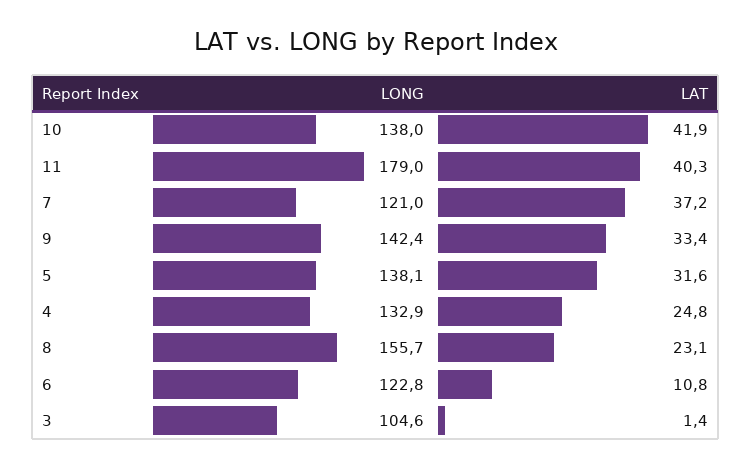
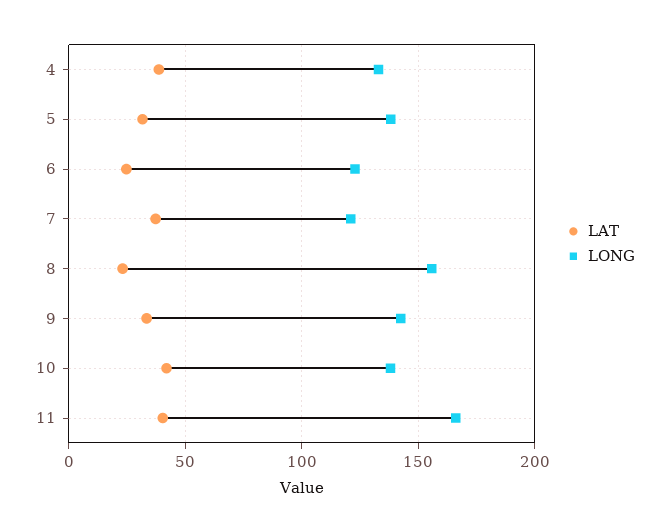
LONG, 11: 179 -> 165
LAT, 4: 24.8 -> 40
LAT, 6: 10.8 -> 25
LONG, 3: 104.6 -> none
LAT, 3: 1.4 -> none

